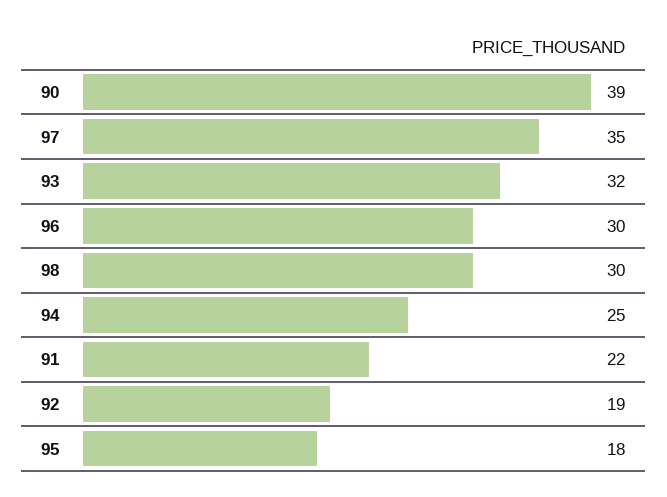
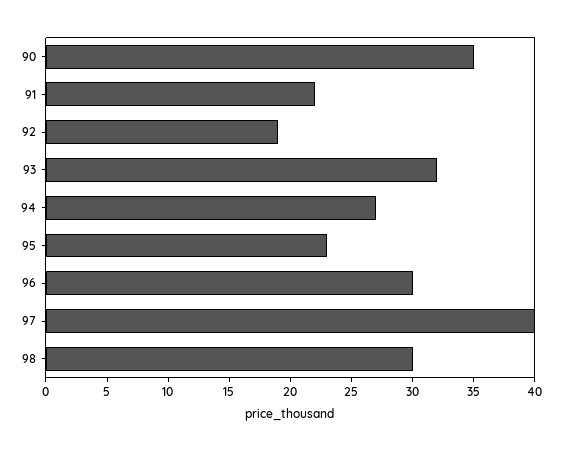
90: 39 -> 35
97: 35 -> 40
94: 25 -> 27
95: 18 -> 23

